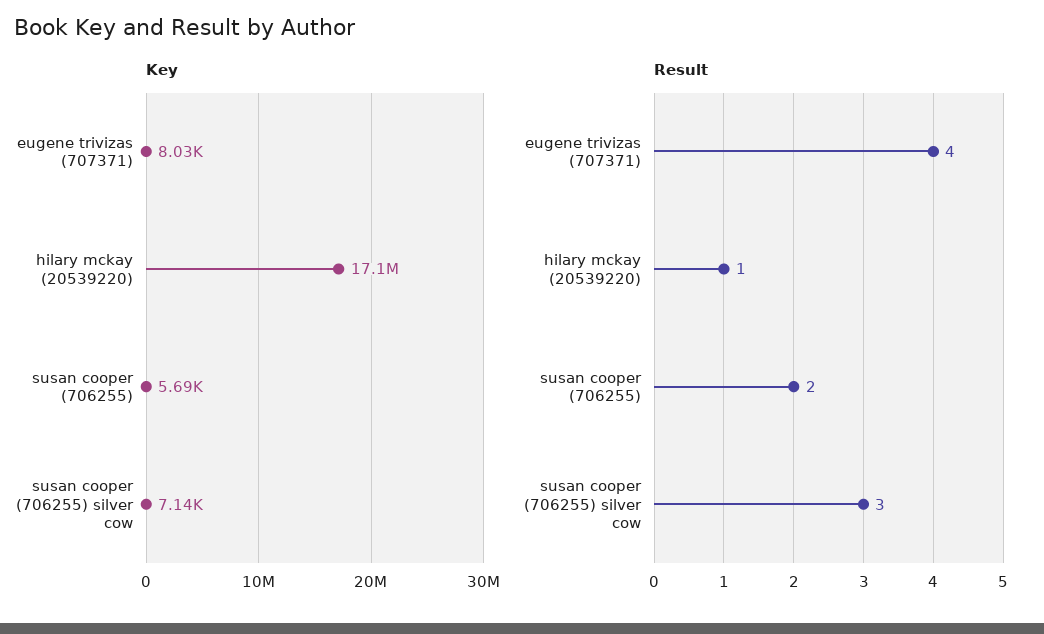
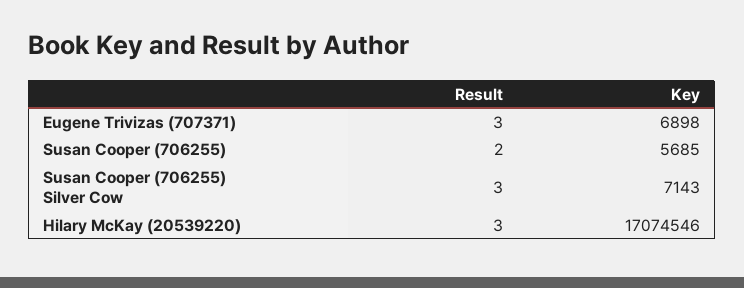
Key, eugene trivizas (707371): 8030 -> 6898
Result, eugene trivizas (707371): 4 -> 3
Result, hilary mckay (20539220): 1 -> 3

